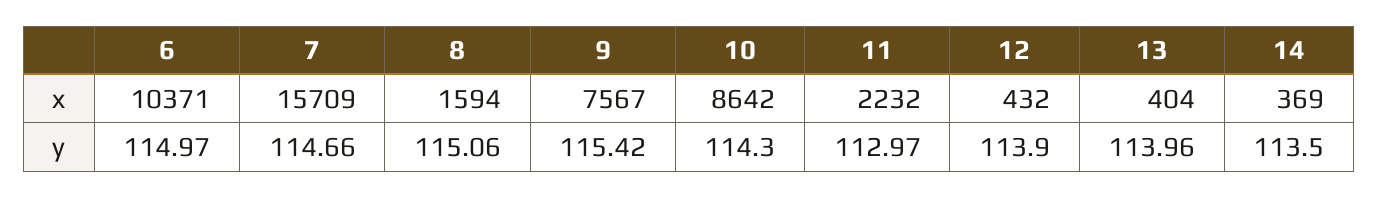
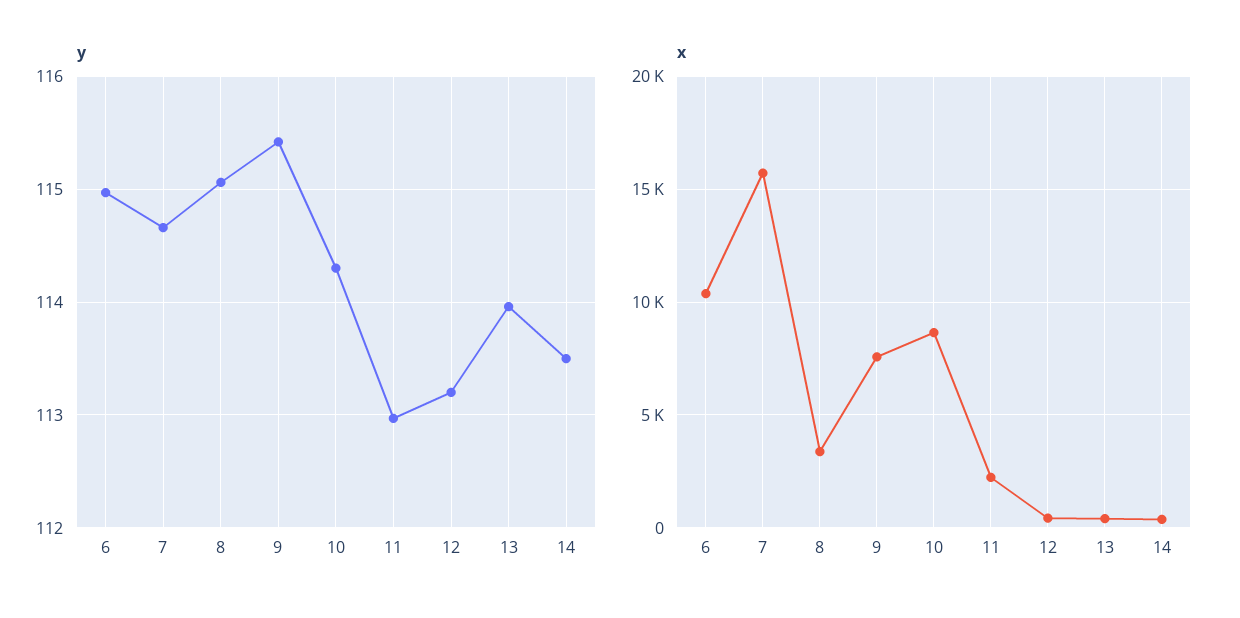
x, 8: 1594 -> 3500
y, 12: 113.9 -> 113.2

